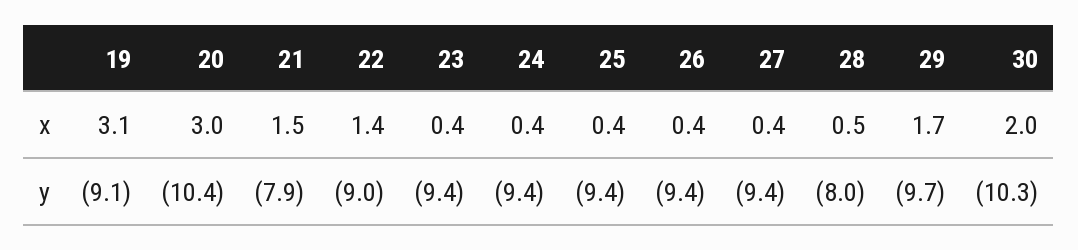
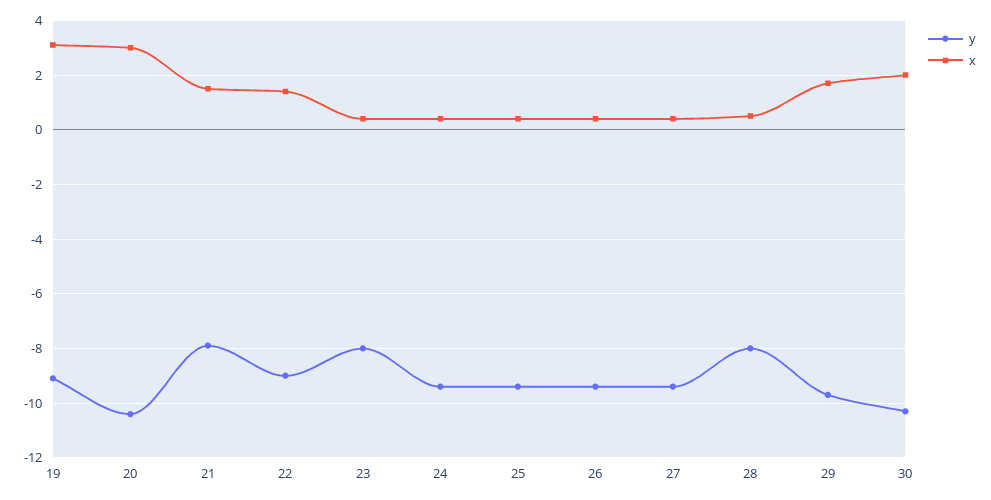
y, 23: -9.4 -> -8

